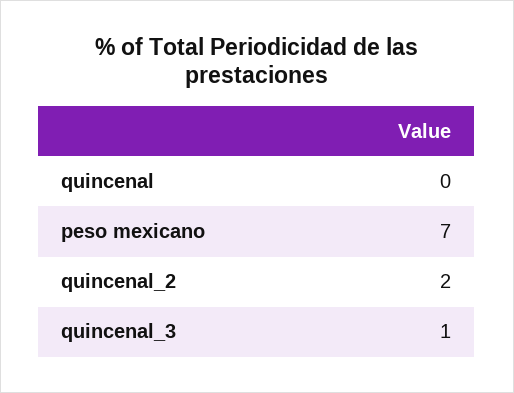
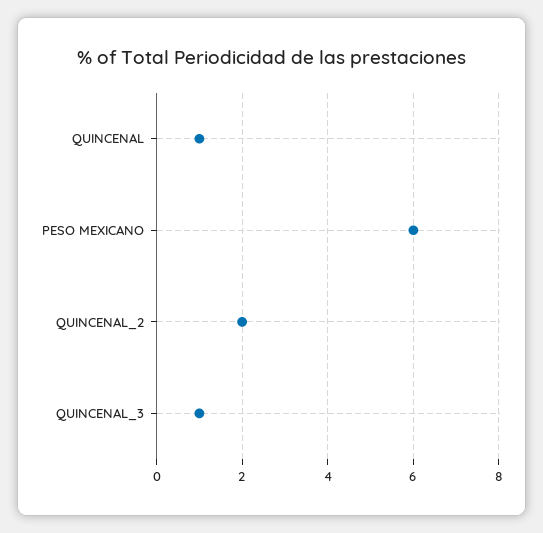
quincenal: 0 -> 1
peso mexicano: 7 -> 6

